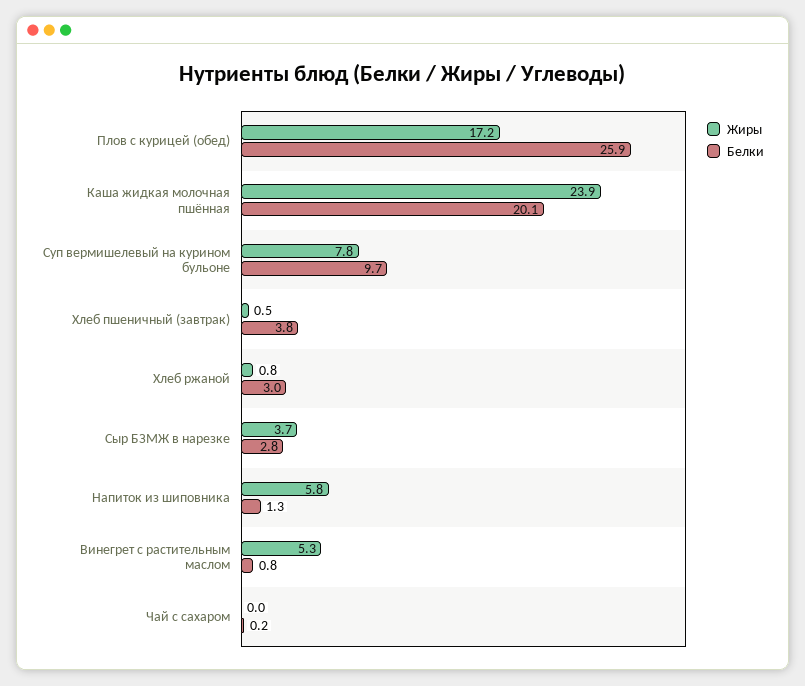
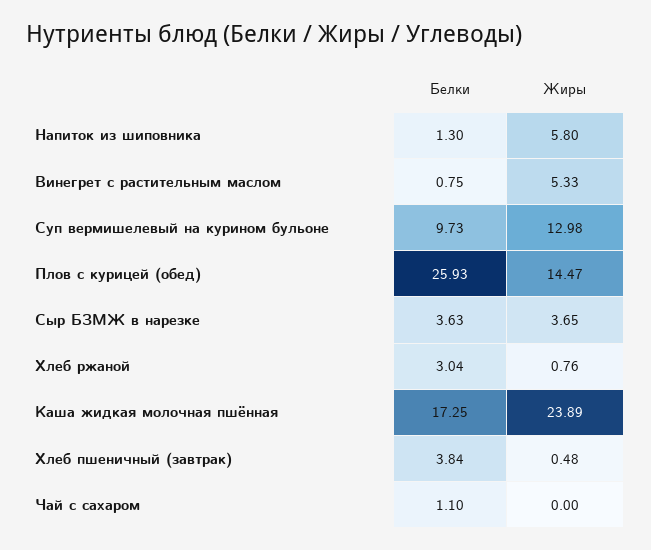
Жиры, Плов с курицей (обед): 17.2 -> 14.47
Белки, Каша жидкая молочная пшённая: 20.1 -> 17.25
Жиры, Суп вермишелевый на курином бульоне: 7.8 -> 12.98
Белки, Сыр БЗМЖ в нарезке: 2.8 -> 3.63
Белки, Чай с сахаром: 0.2 -> 1.1

